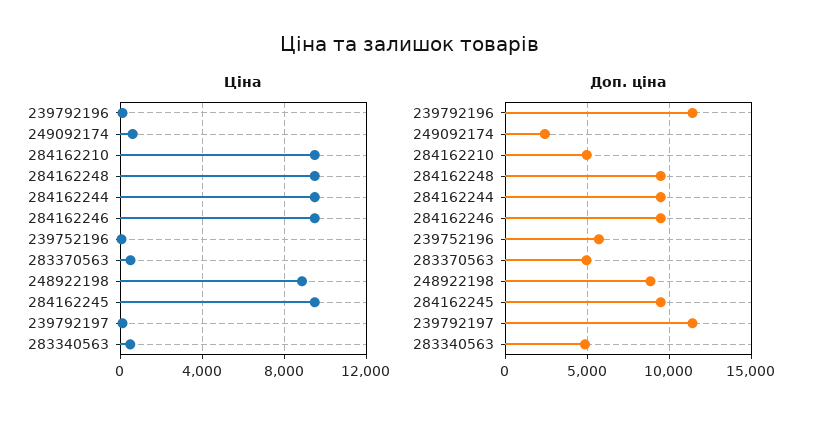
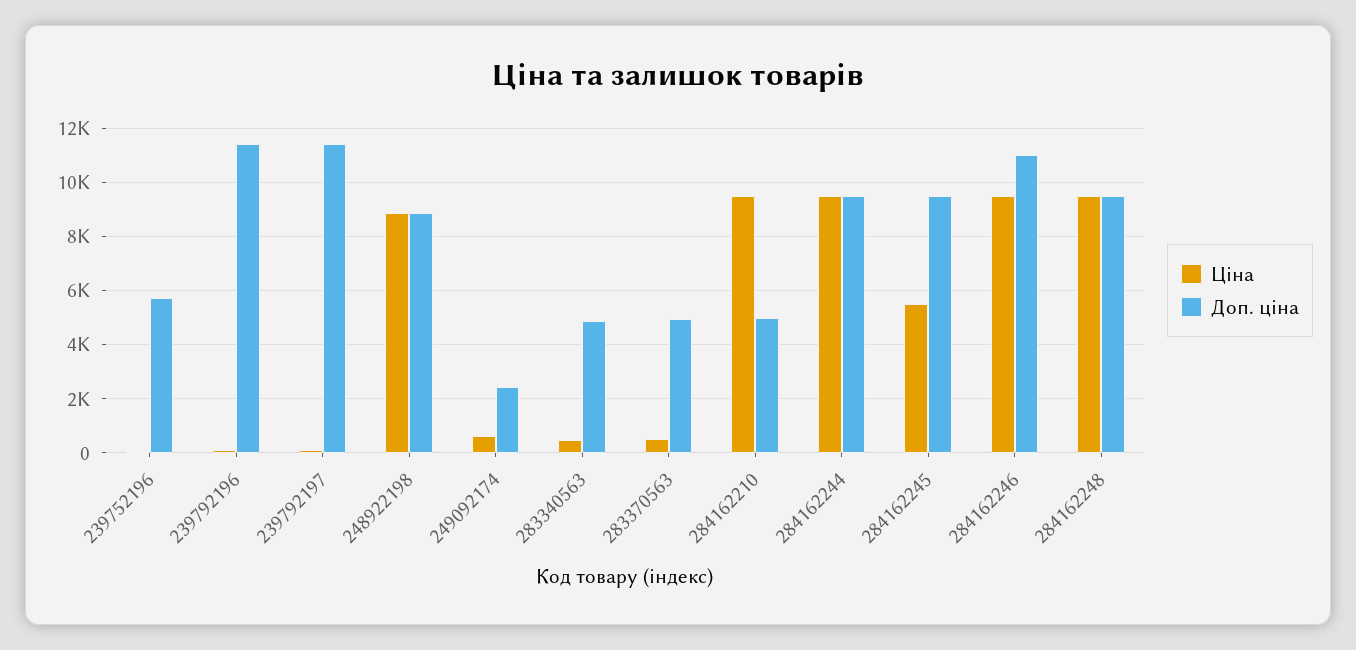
Ціна, 284162245: 9500 -> 5500
Доп. ціна, 284162246: 9500 -> 11000

